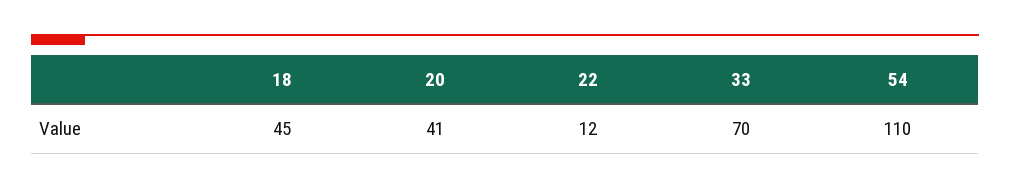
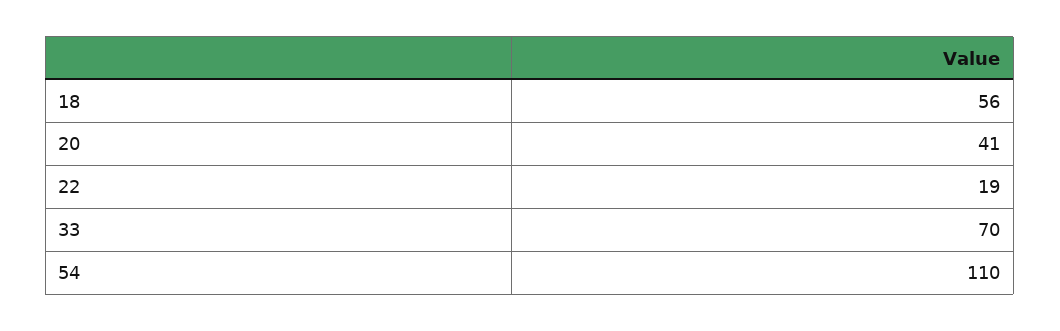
18: 45 -> 56
22: 12 -> 19

